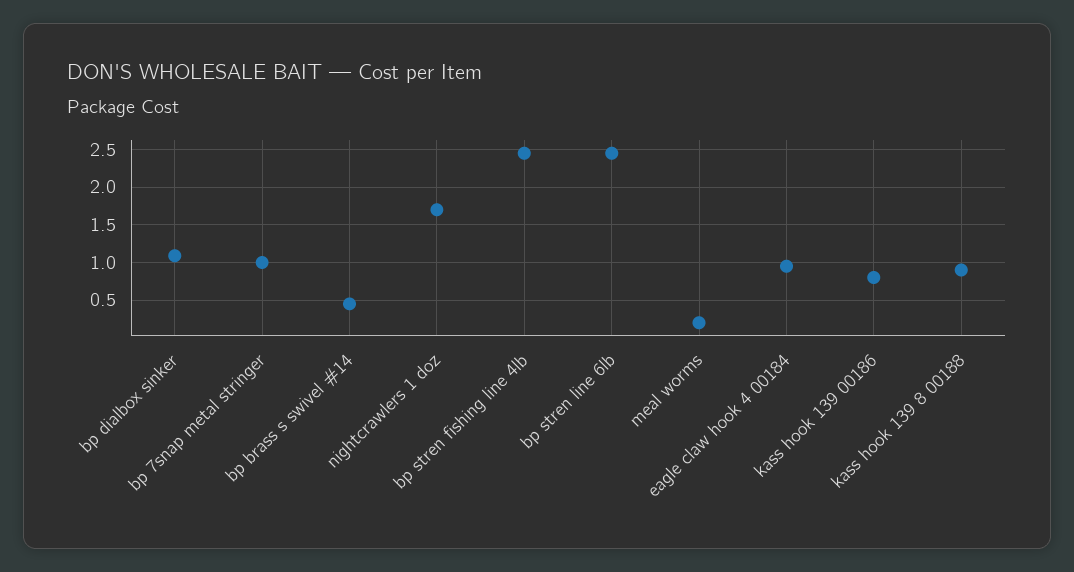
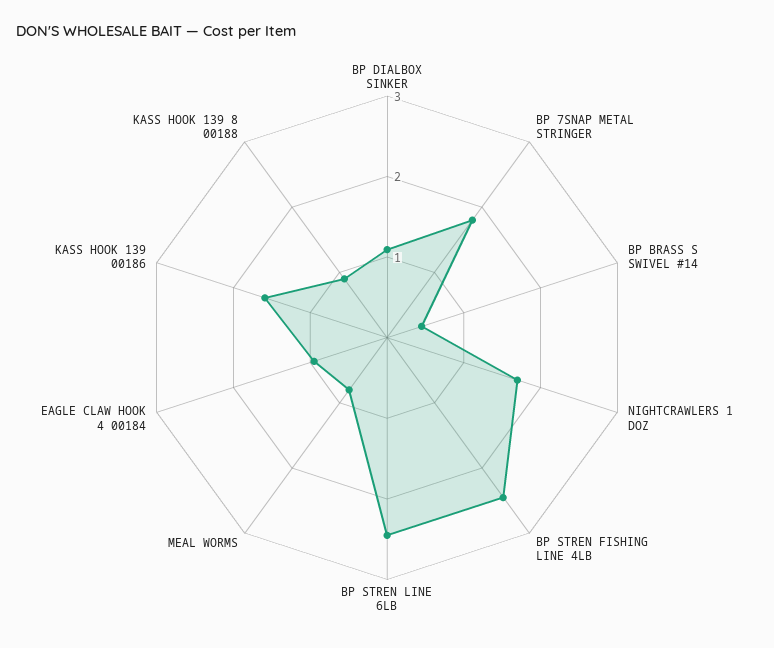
bp 7snap metal stringer: 1 -> 1.8
meal worms: 0.2 -> 0.8
kass hook 139 00186: 0.8 -> 1.6

